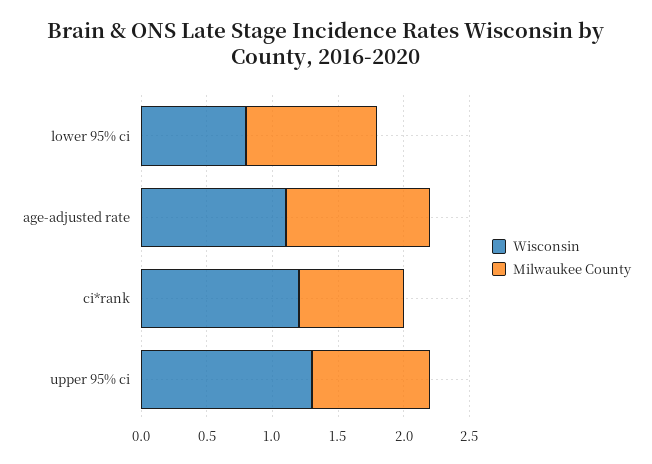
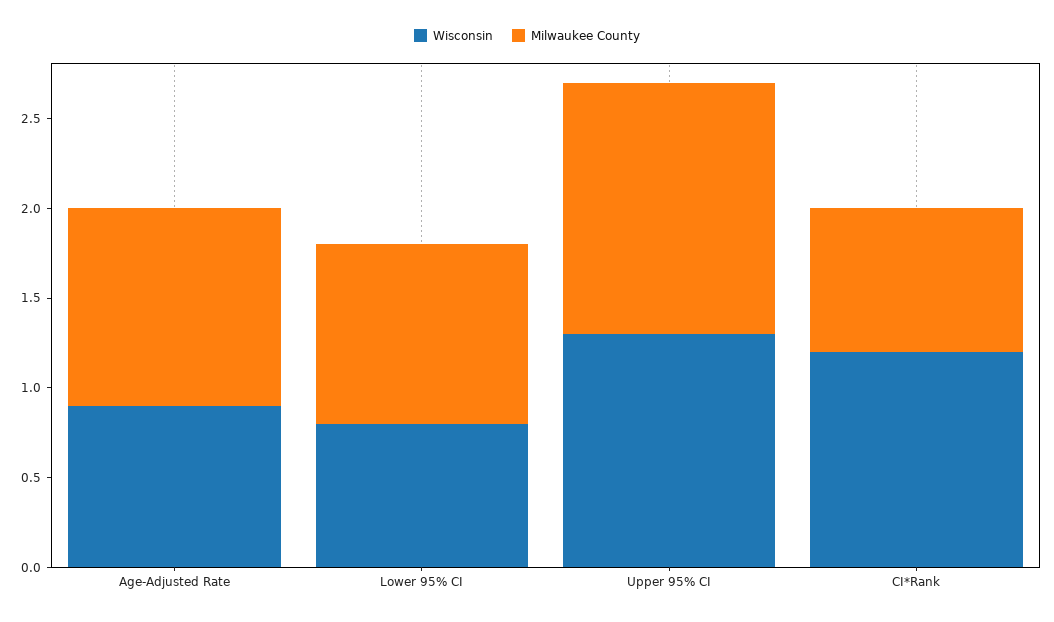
Wisconsin, age-adjusted rate: 1.1 -> 0.9
Milwaukee County, upper 95% ci: 0.9 -> 1.4

